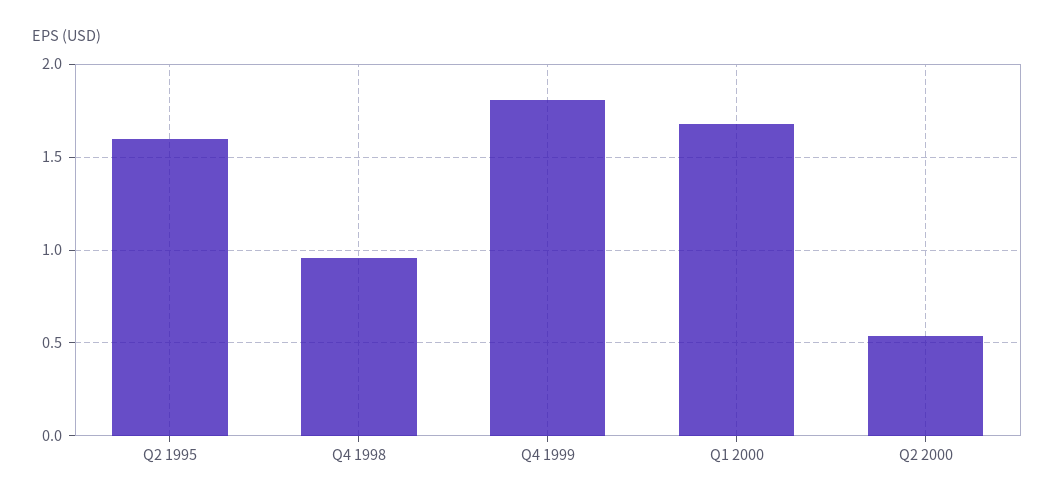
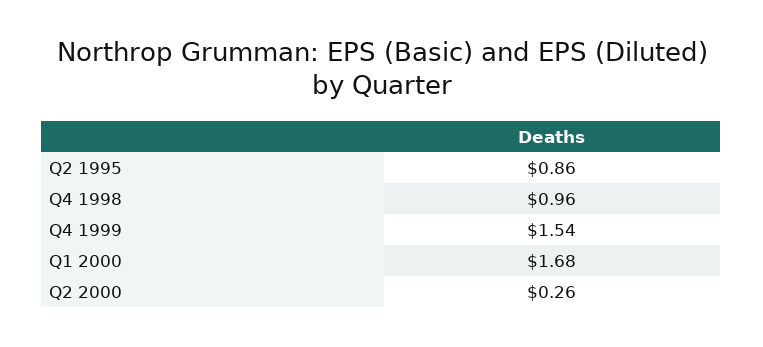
Q2 1995: 1.6 -> 0.86
Q4 1999: 1.8 -> 1.54
Q2 2000: 0.55 -> 0.26

